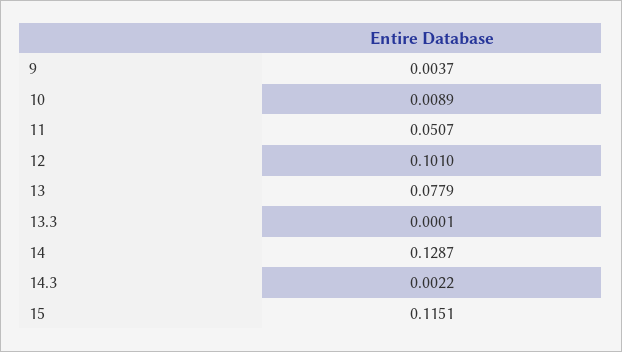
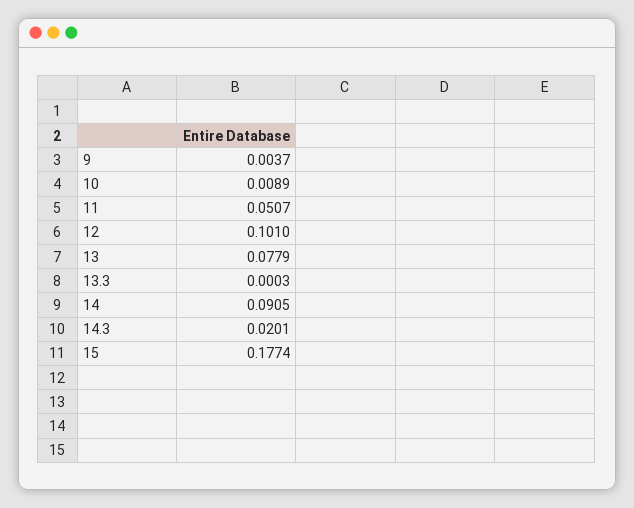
13.3: 0.0001 -> 0.0003
14: 0.1287 -> 0.0905
14.3: 0.0022 -> 0.0201
15: 0.1151 -> 0.1774

